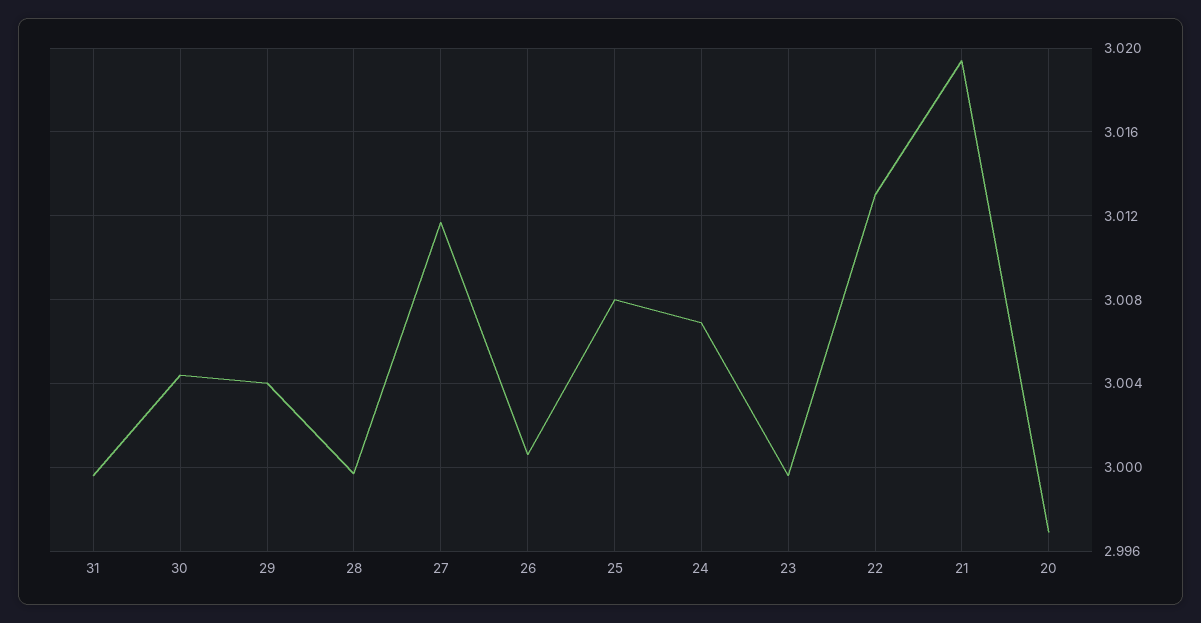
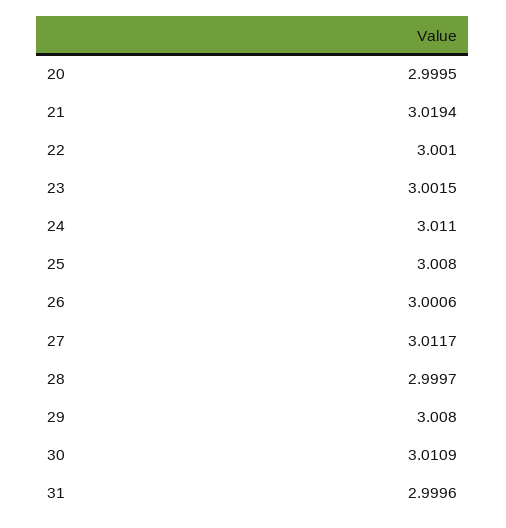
30: 3.0045 -> 3.0109
29: 3.004 -> 3.008
24: 3.007 -> 3.011
23: 2.9995 -> 3.0015
22: 3.013 -> 3.001
20: 2.997 -> 2.9995

